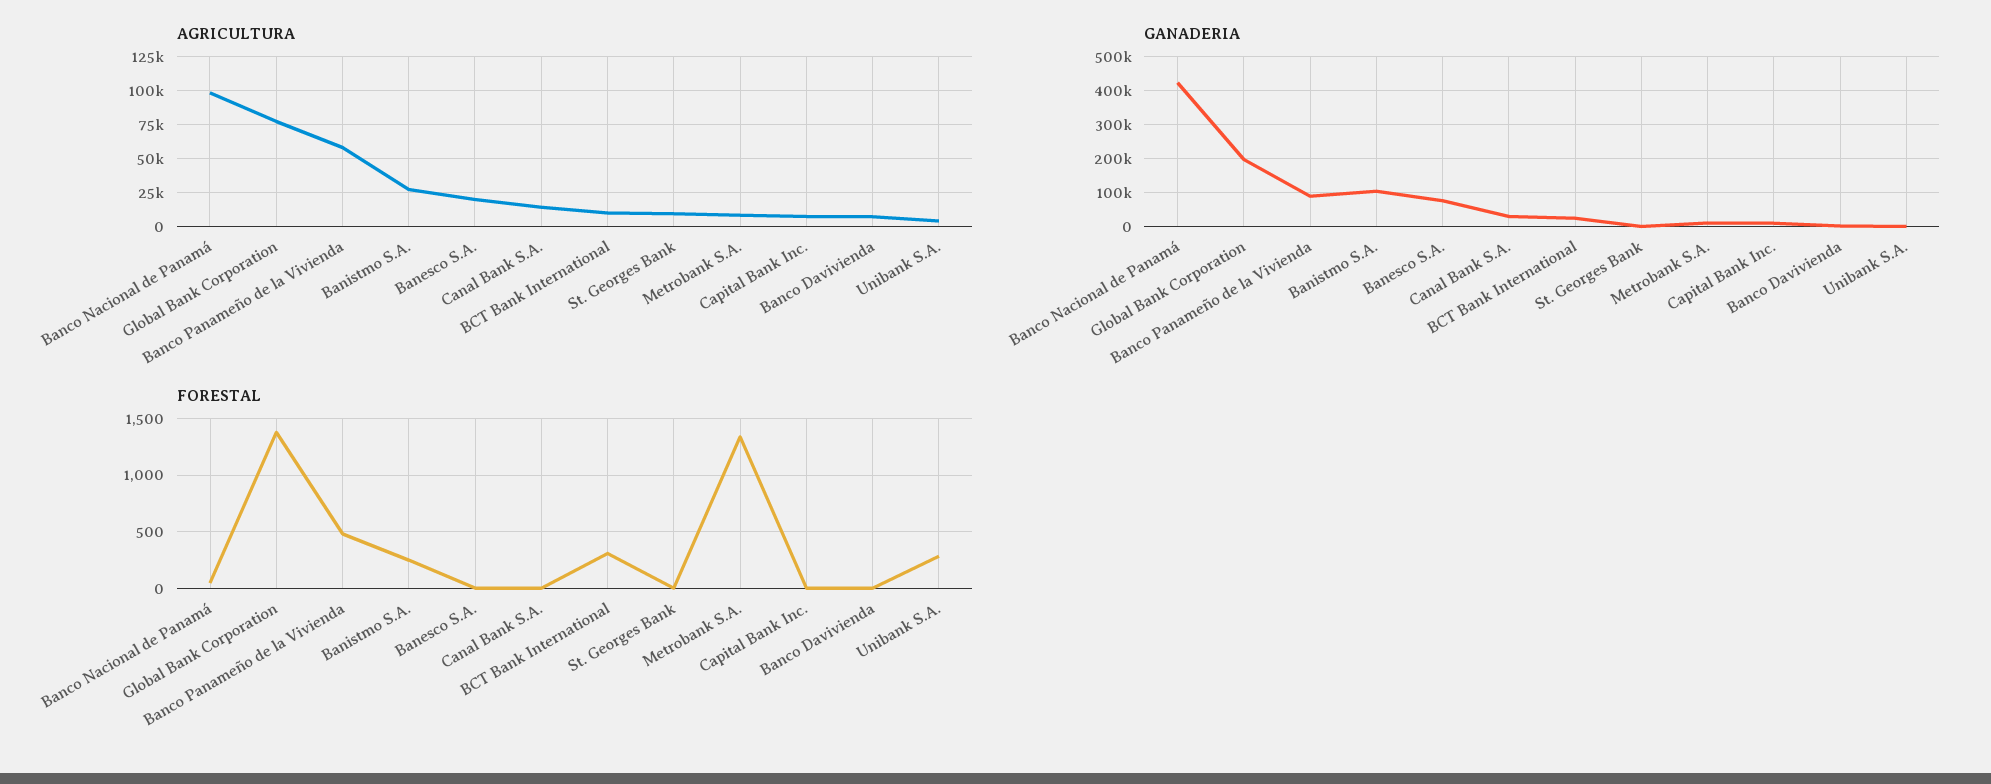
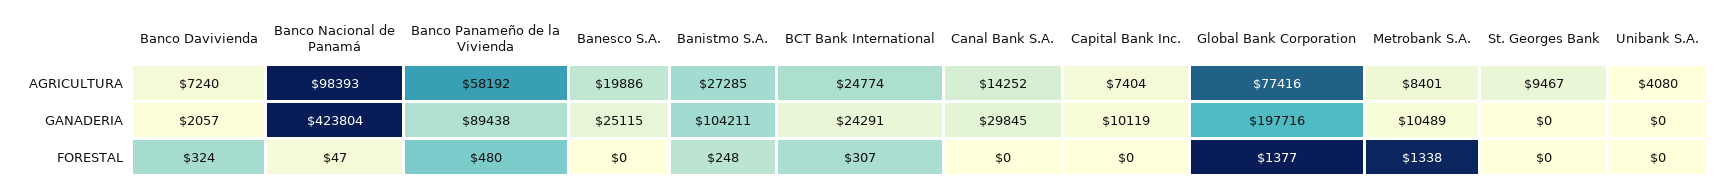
AGRICULTURA, BCT Bank International: 10000 -> 24774
GANADERIA, Banesco S.A.: 80000 -> 25115
FORESTAL, Banco Davivienda: 0 -> 324
FORESTAL, Unibank S.A.: 300 -> 0

